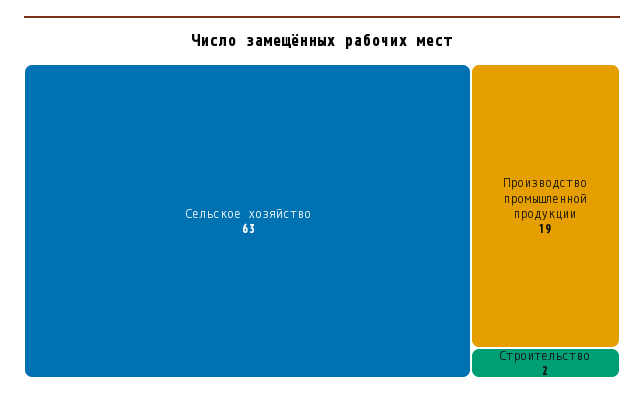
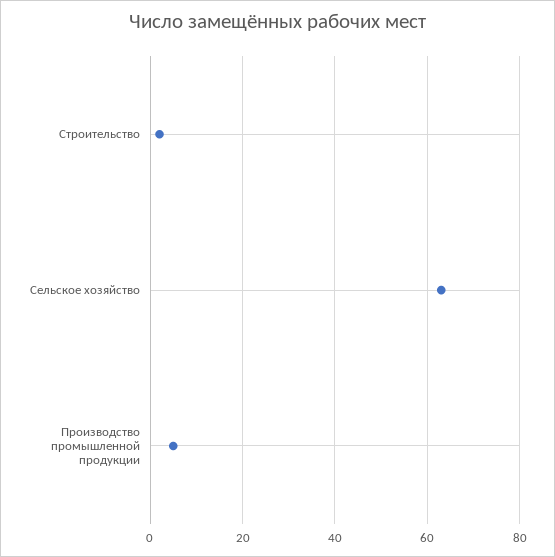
Производство промышленной продукции: 19 -> 5

